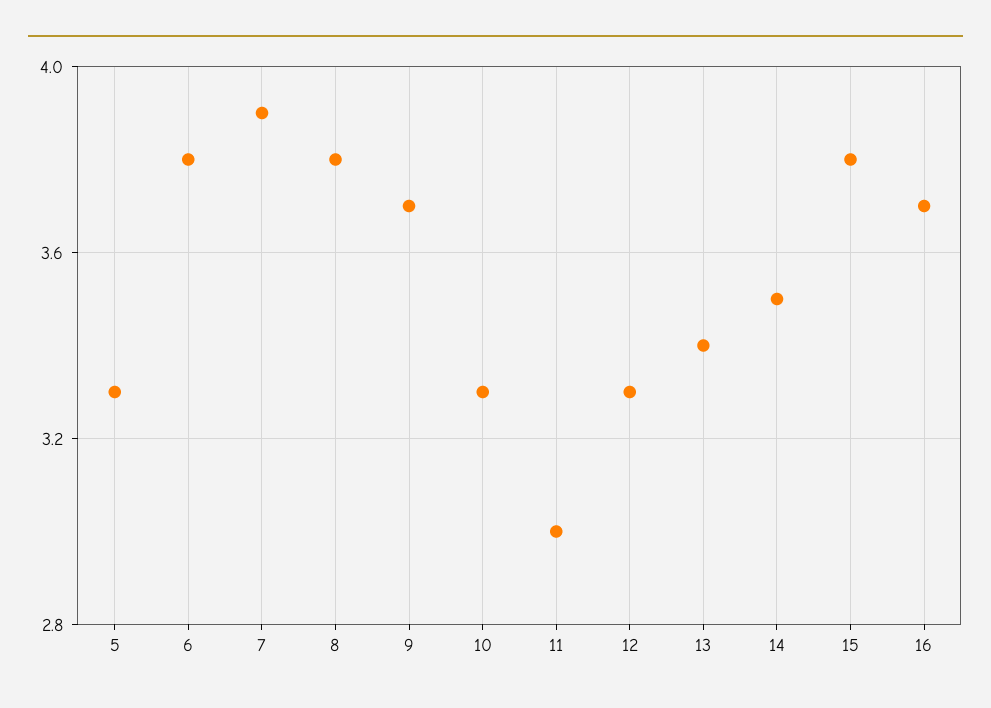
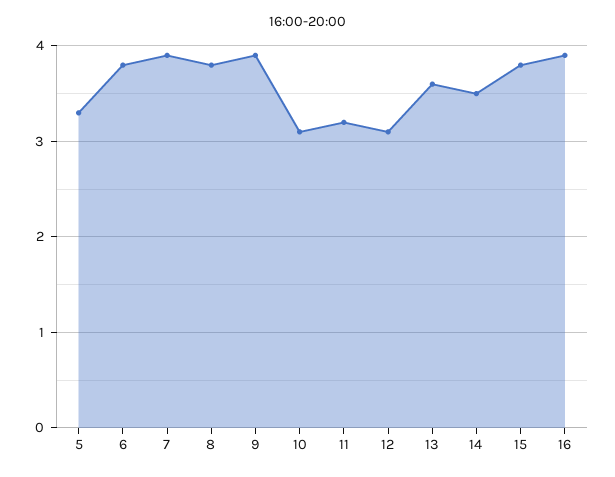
9: 3.7 -> 3.9
10: 3.3 -> 3.1
11: 3 -> 3.2
12: 3.3 -> 3.1
13: 3.4 -> 3.6
16: 3.7 -> 3.9

